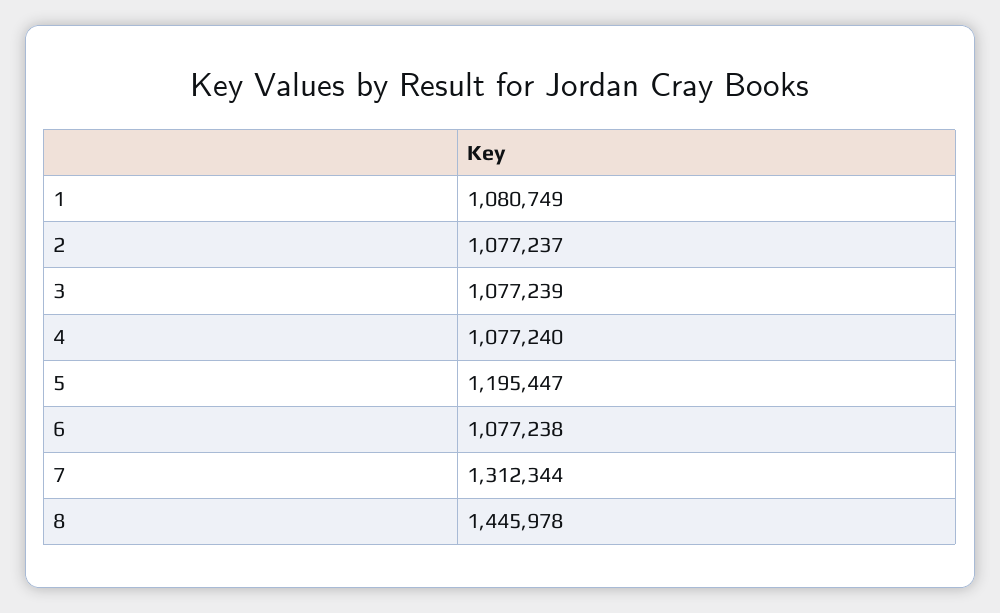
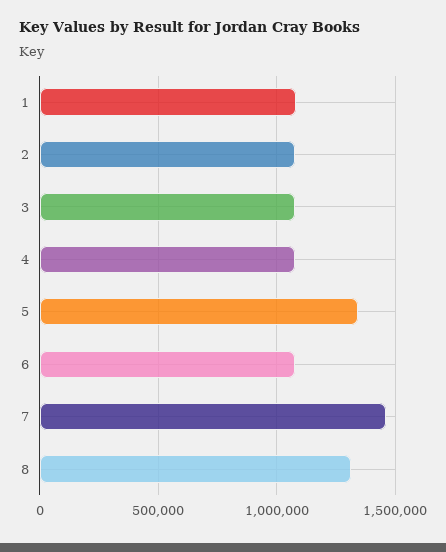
5: 1195447 -> 1350000
7: 1312344 -> 1450000
8: 1445978 -> 1300000

